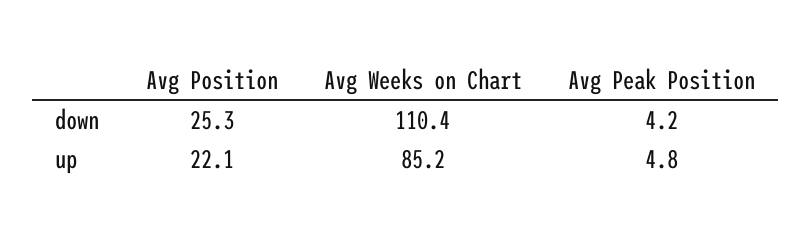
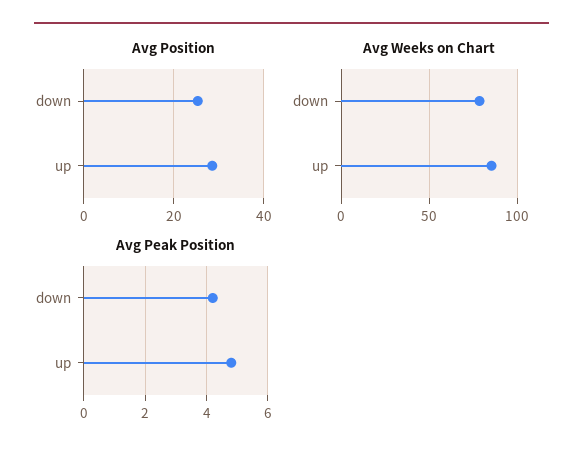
Avg Weeks on Chart, down: 110.4 -> 80
Avg Position, up: 22.1 -> 28

